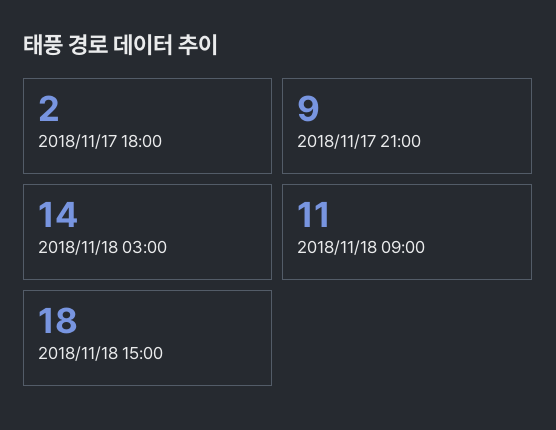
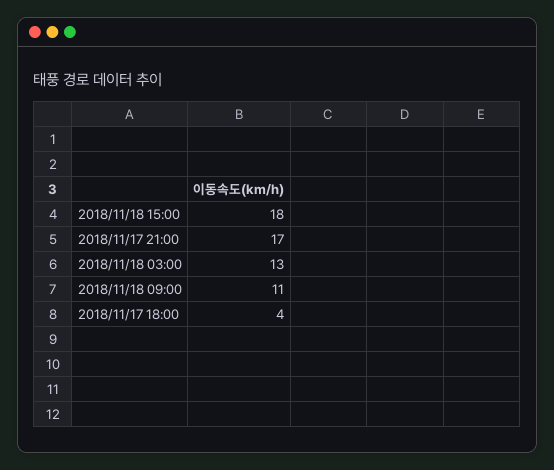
2018/11/17 18:00: 2 -> 4
2018/11/17 21:00: 9 -> 17
2018/11/18 03:00: 14 -> 13

